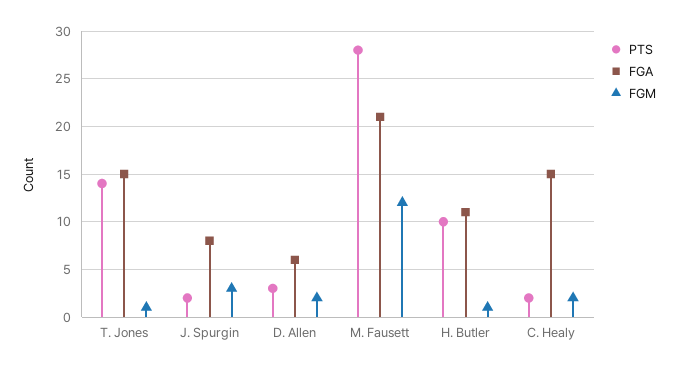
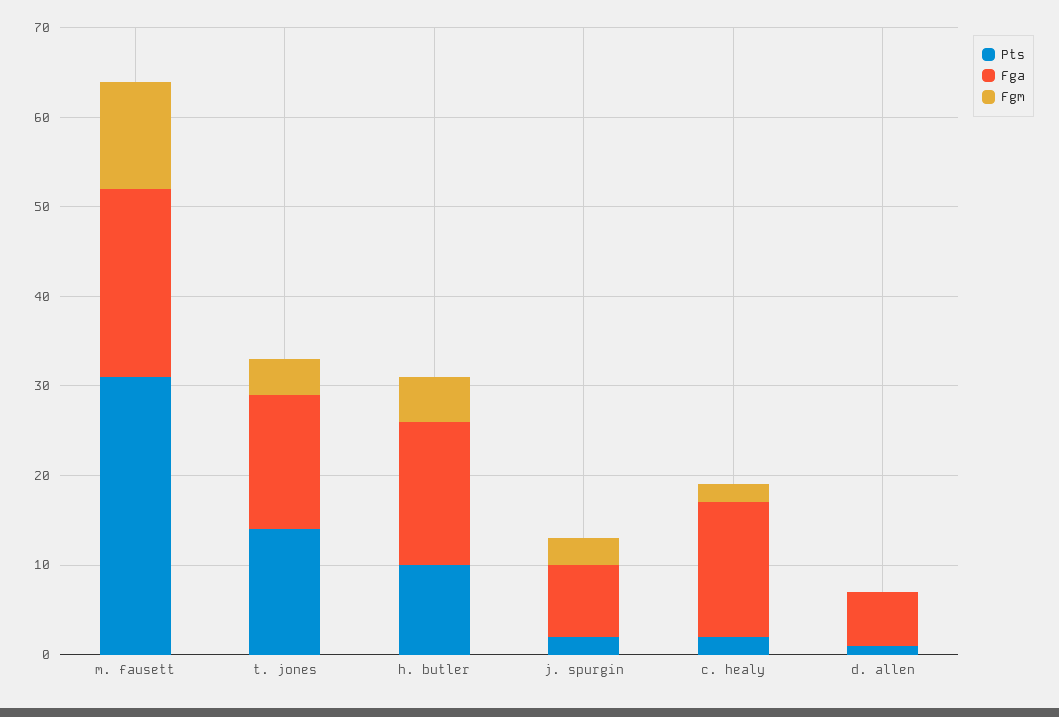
FGM, T. Jones: 1 -> 4
PTS, D. Allen: 3 -> 1
FGM, D. Allen: 2 -> 0
PTS, M. Fausett: 28 -> 31
FGA, H. Butler: 11 -> 16
FGM, H. Butler: 1 -> 5

